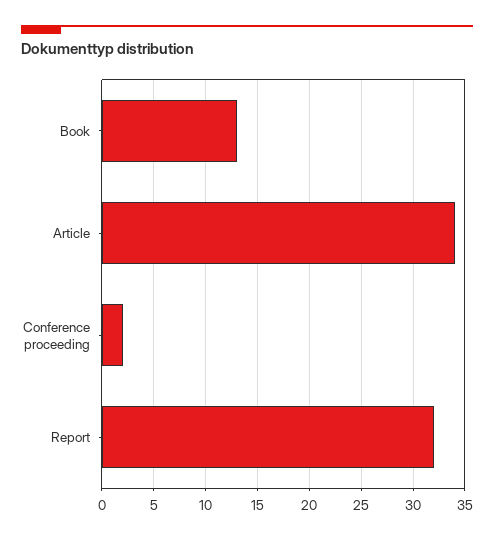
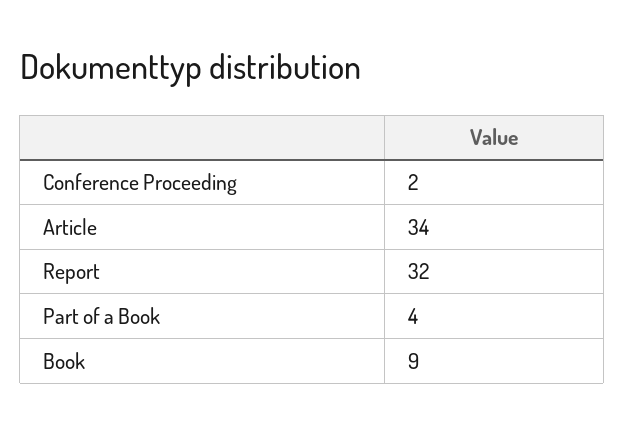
Book: 13 -> 9
Part of a Book: none -> 4

